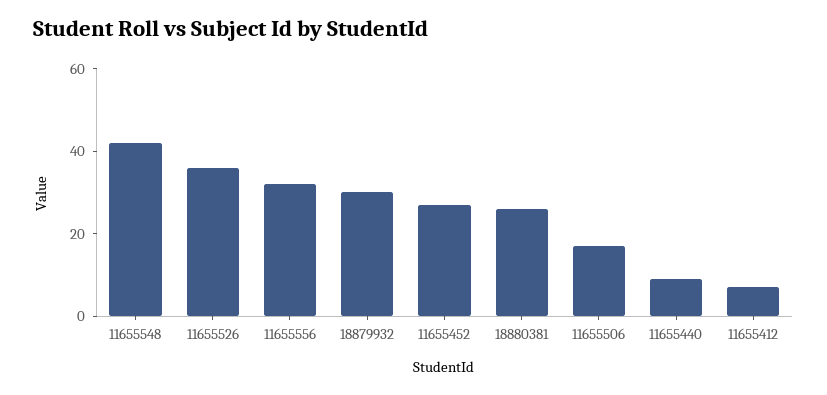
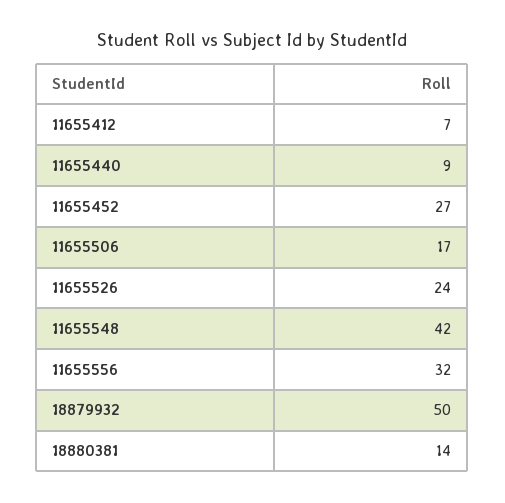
11655526: 35 -> 24
18879932: 30 -> 50
18880381: 25 -> 14

